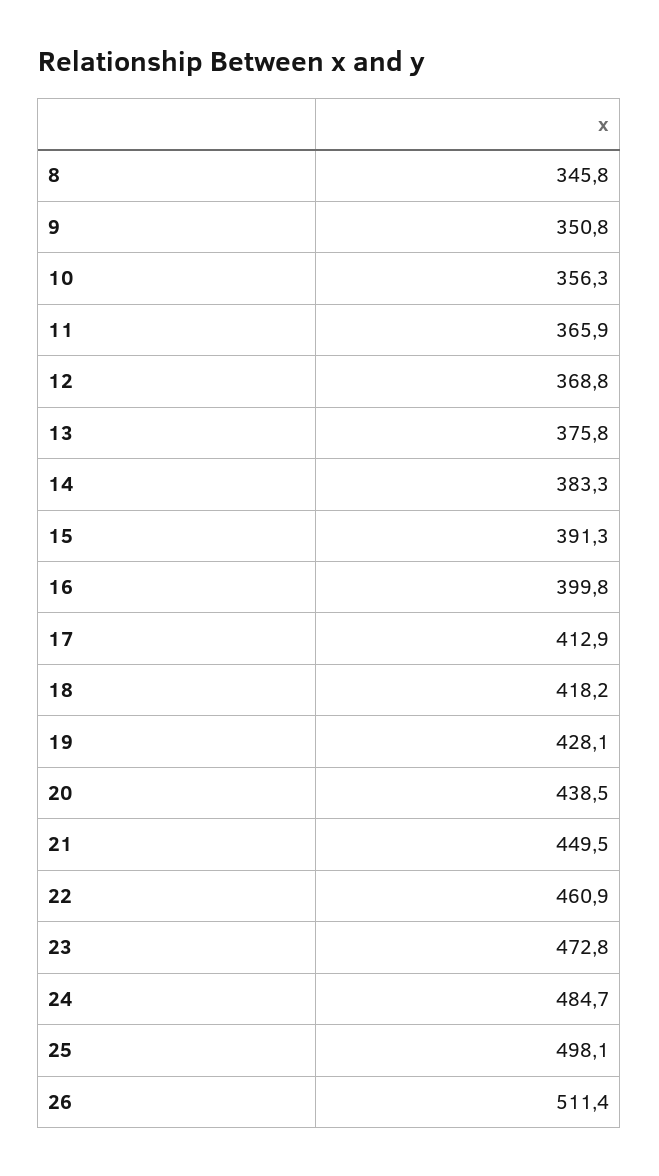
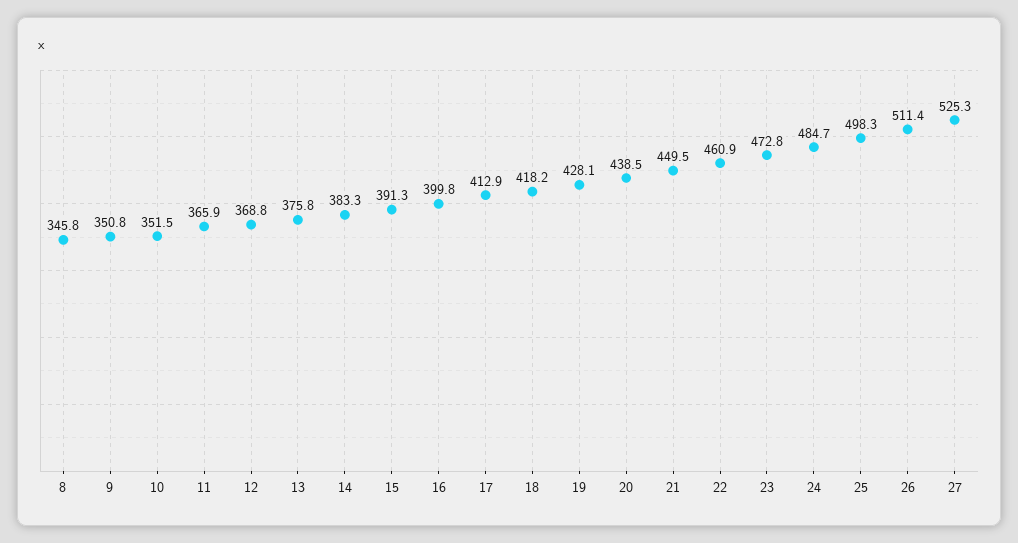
10: 356.3 -> 351.5
25: 498.1 -> 498.3
27: none -> 525.3

